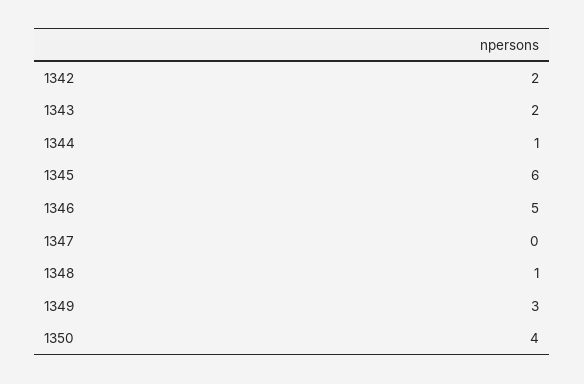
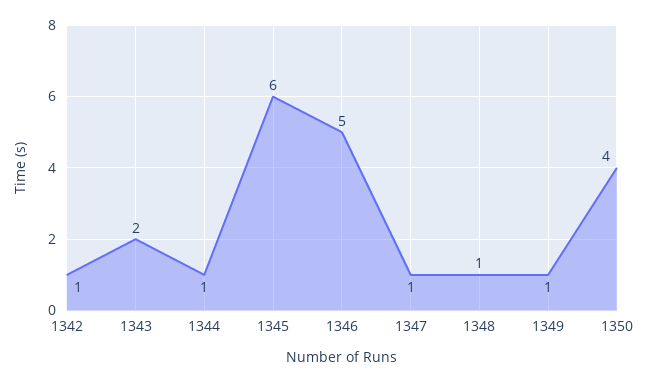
1342: 2 -> 1
1347: 0 -> 1
1349: 3 -> 1

